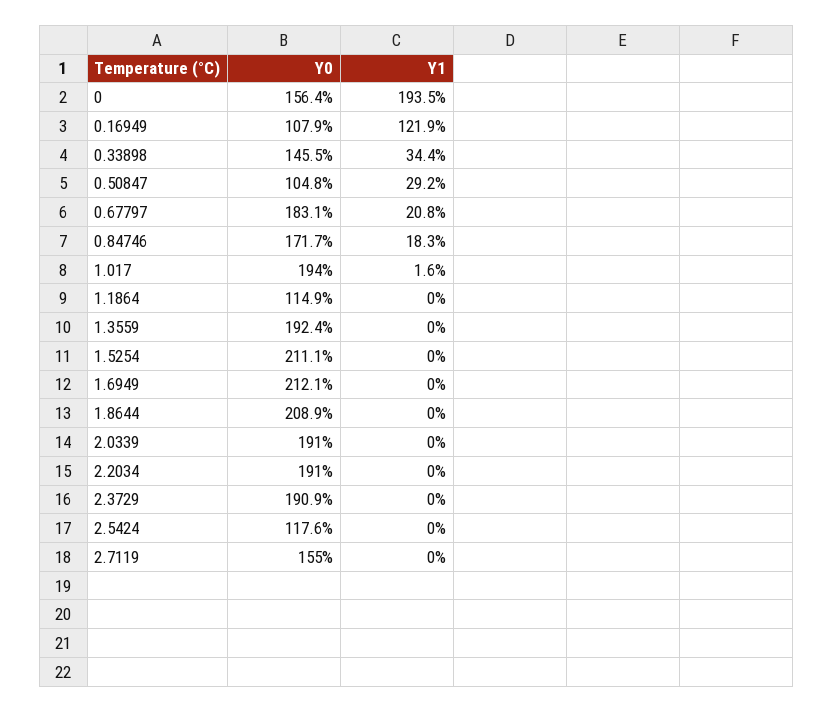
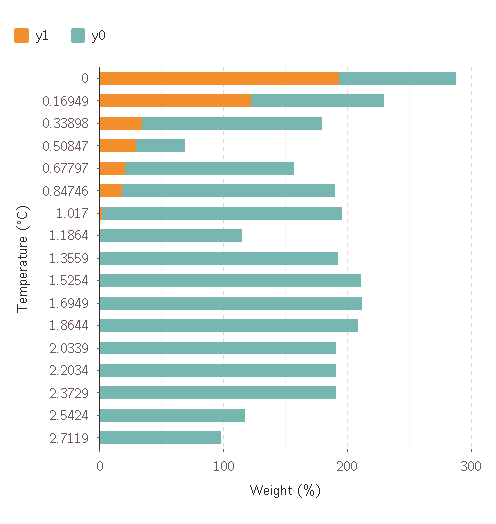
Y0, 0: 156.4 -> 100
Y0, 0.50847: 104.8 -> 40
Y0, 0.67797: 183.1 -> 140
Y0, 2.7119: 155 -> 100

